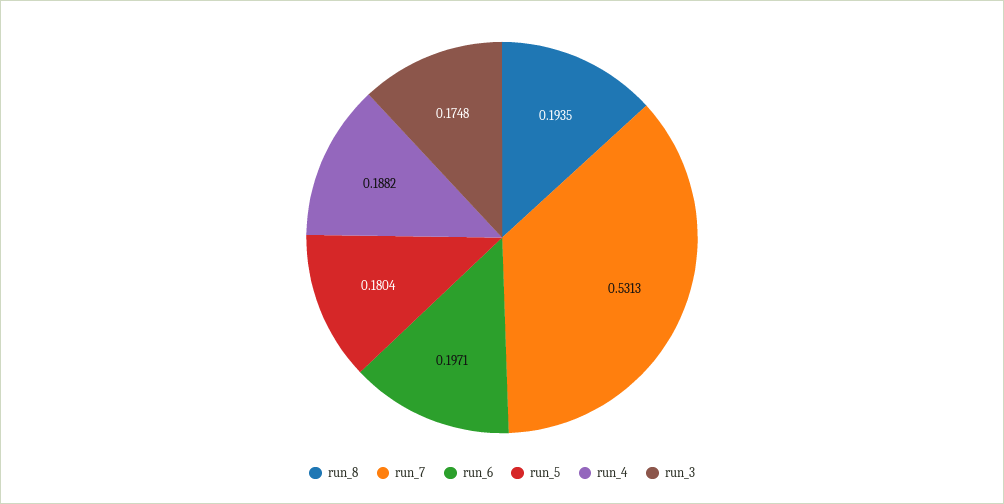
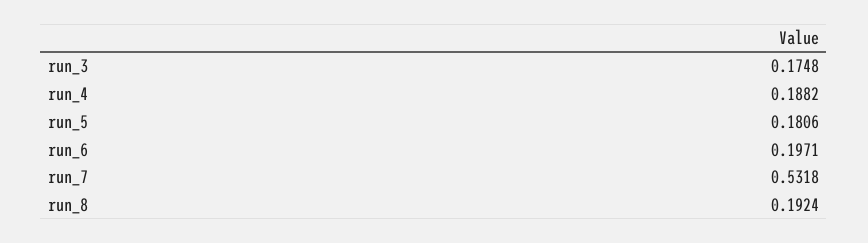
run_8: 0.1935 -> 0.1924
run_7: 0.5313 -> 0.5318
run_5: 0.1804 -> 0.1806

